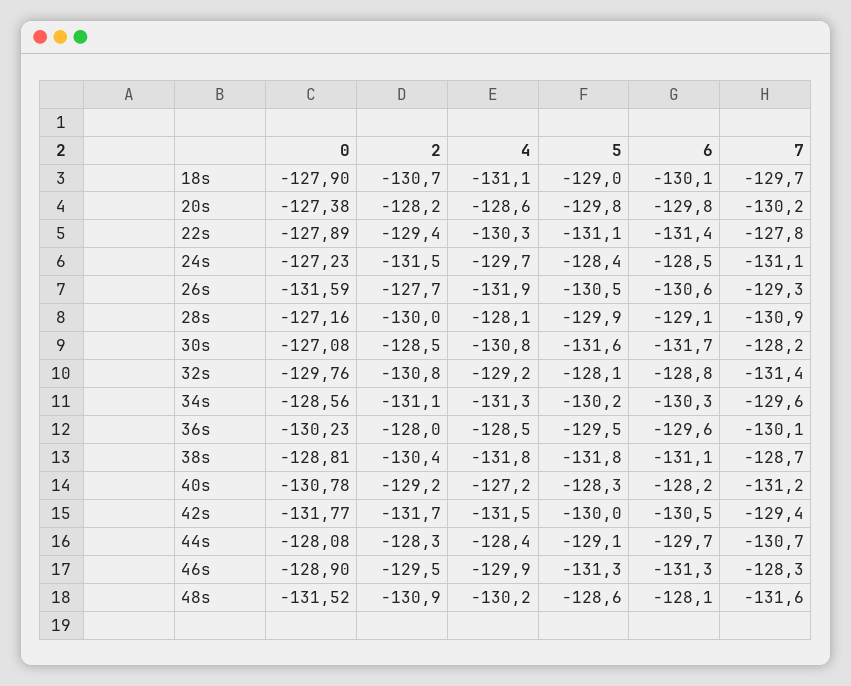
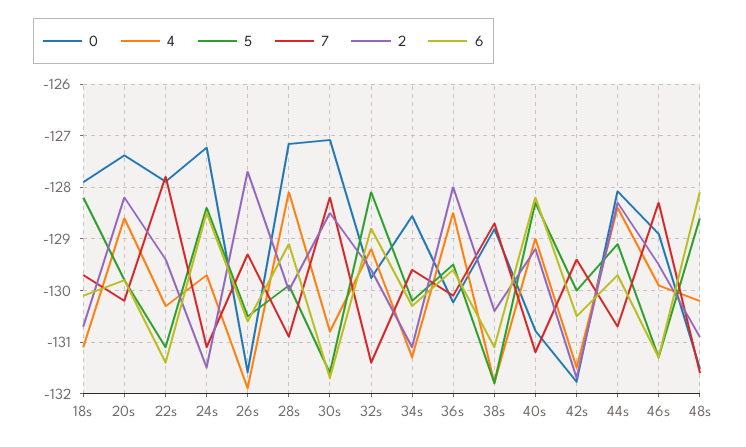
5, 18s: -129 -> -128.2
2, 32s: -130.8 -> -129.6
4, 40s: -127.2 -> -129

